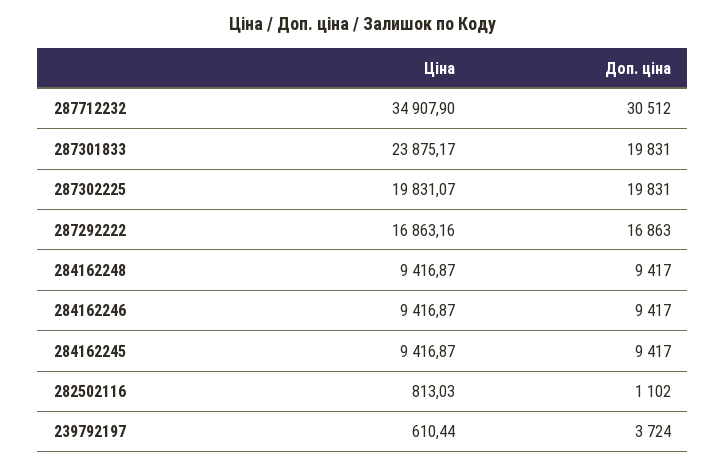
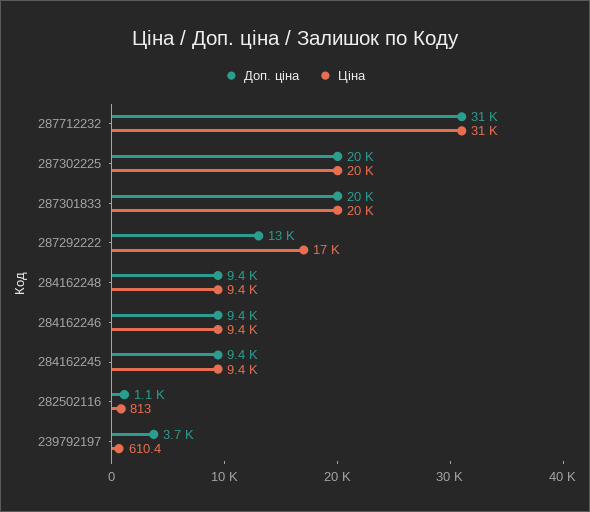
Ціна, 287712232: 34907.9 -> 31000
Ціна, 287301833: 23875.17 -> 20000
Доп. ціна, 287292222: 16863 -> 13000

